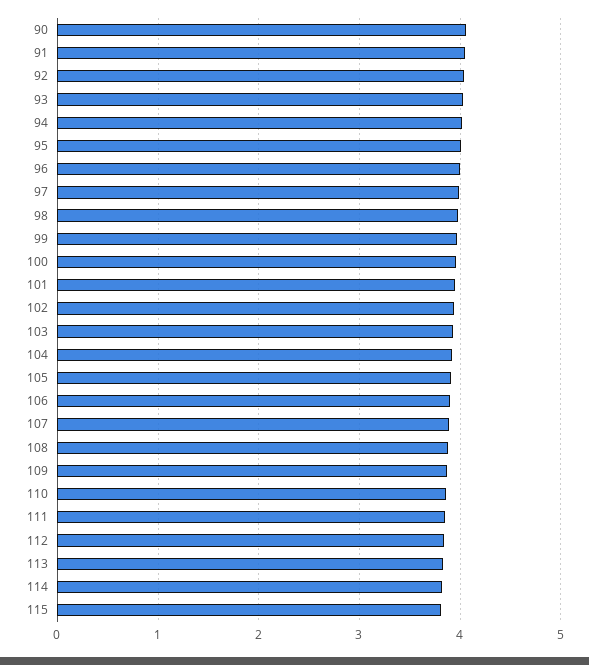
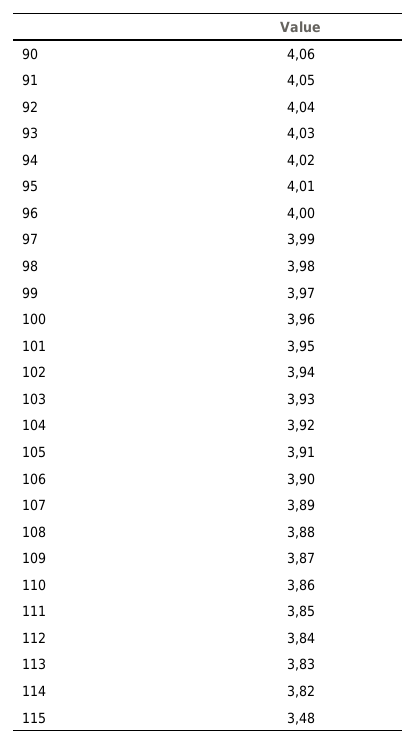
115: 3.8 -> 3.48

